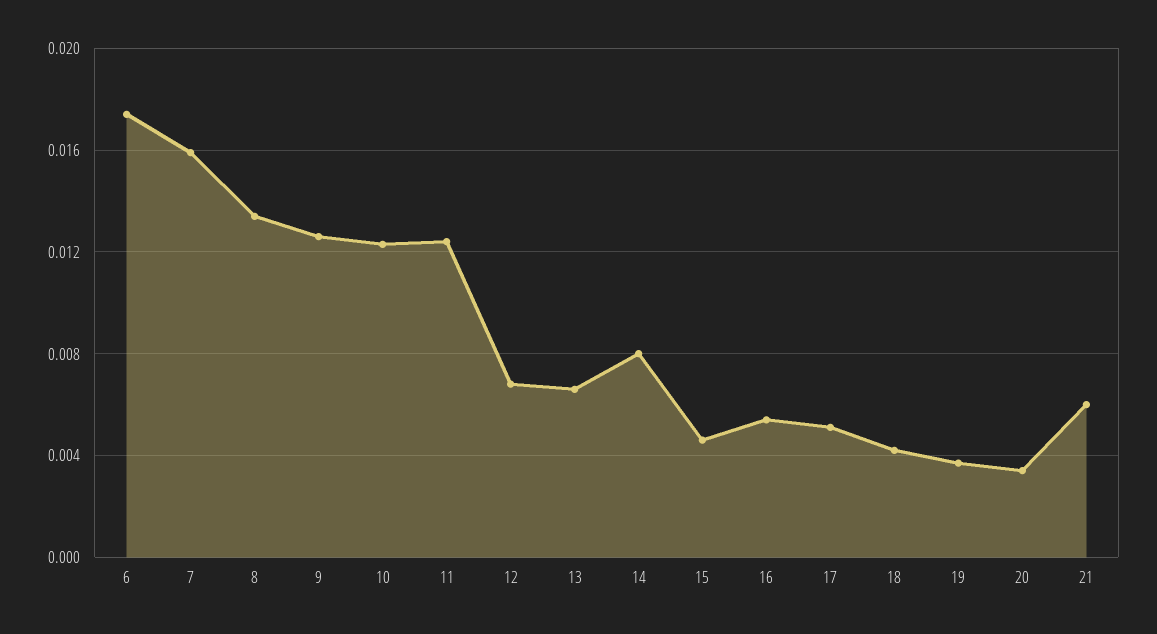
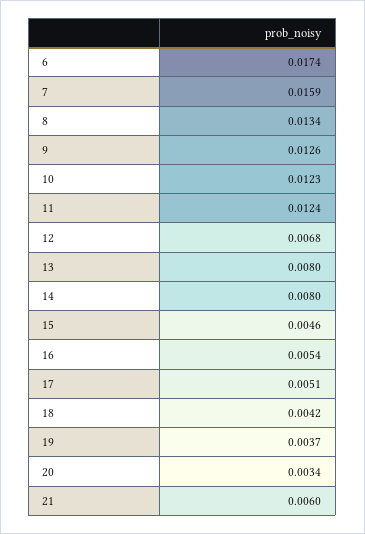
13: 0.0065 -> 0.008

